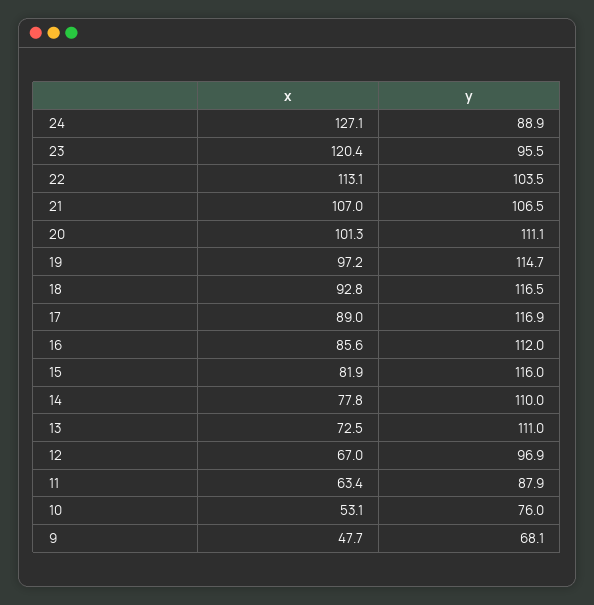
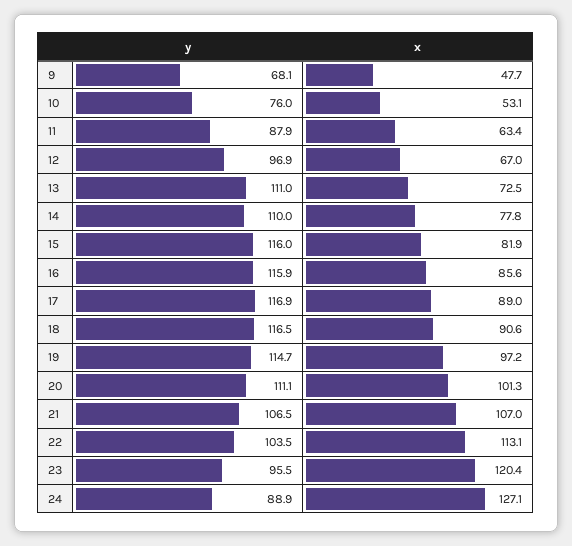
x, 18: 92.8 -> 90.6
y, 16: 112 -> 115.9

